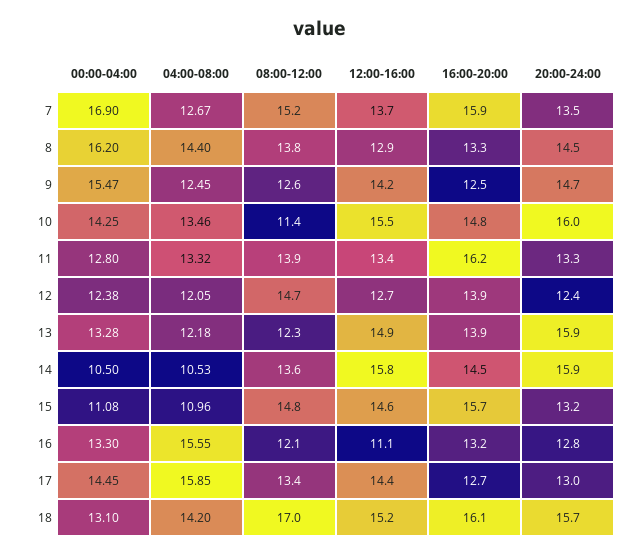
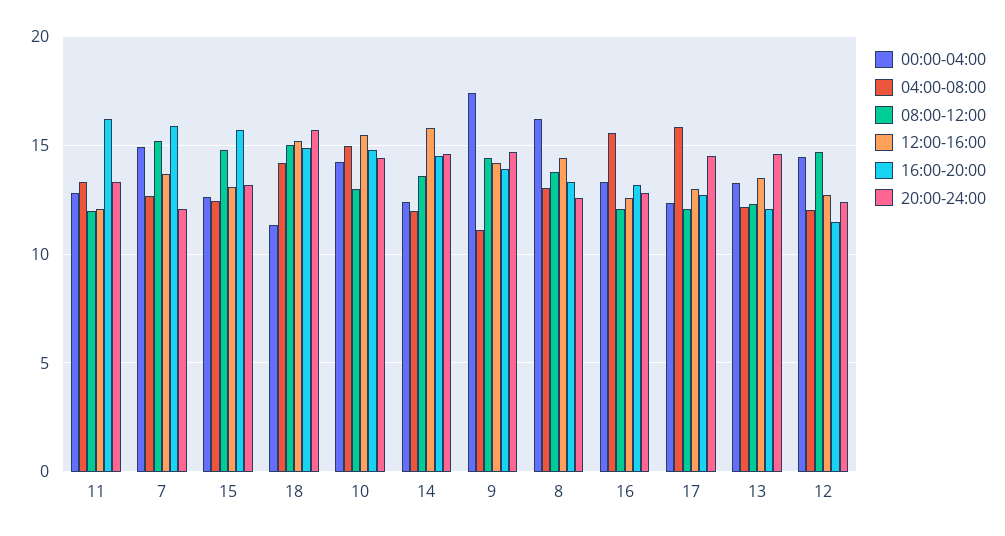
00:00-04:00, 7: 16.9 -> 15
20:00-24:00, 7: 13.5 -> 12
04:00-08:00, 8: 14.4 -> 13
12:00-16:00, 8: 12.9 -> 14.5
20:00-24:00, 8: 14.5 -> 12.5
00:00-04:00, 9: 15.47 -> 17.5
04:00-08:00, 9: 12.45 -> 11
08:00-12:00, 9: 12.6 -> 14.5
16:00-20:00, 9: 12.5 -> 14
04:00-08:00, 10: 13.46 -> 15
08:00-12:00, 10: 11.4 -> 13
20:00-24:00, 10: 16 -> 14.5
08:00-12:00, 11: 13.9 -> 12
12:00-16:00, 11: 13.4 -> 12
00:00-04:00, 12: 12.38 -> 14.5
16:00-20:00, 12: 13.9 -> 11.5
12:00-16:00, 13: 14.9 -> 13.5
16:00-20:00, 13: 13.9 -> 12
20:00-24:00, 13: 15.9 -> 14.5
00:00-04:00, 14: 10.5 -> 12.5
04:00-08:00, 14: 10.53 -> 12
20:00-24:00, 14: 15.9 -> 14.5
00:00-04:00, 15: 11.08 -> 12.5
04:00-08:00, 15: 10.96 -> 12.5
12:00-16:00, 15: 14.6 -> 13
12:00-16:00, 16: 11.1 -> 12.5
00:00-04:00, 17: 14.45 -> 12.5
08:00-12:00, 17: 13.4 -> 12
12:00-16:00, 17: 14.4 -> 13
20:00-24:00, 17: 13 -> 14.5
00:00-04:00, 18: 13.1 -> 11.5
08:00-12:00, 18: 17 -> 15
16:00-20:00, 18: 16.1 -> 15

